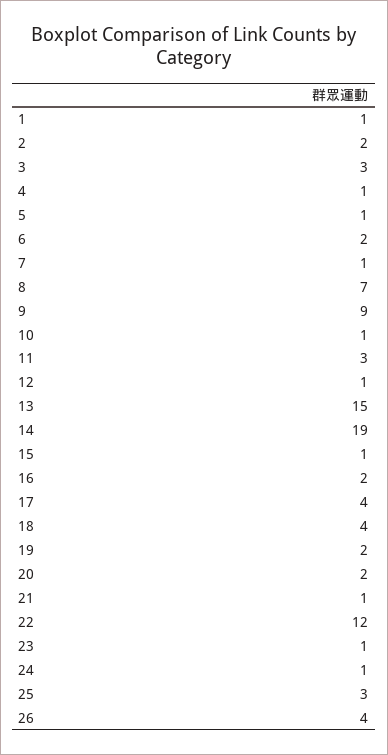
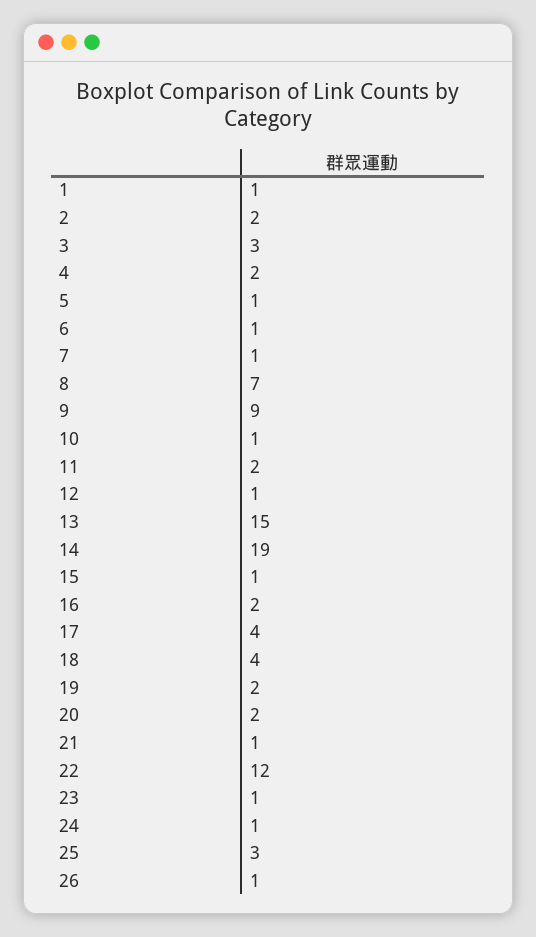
4: 1 -> 2
6: 2 -> 1
11: 3 -> 2
26: 4 -> 1

